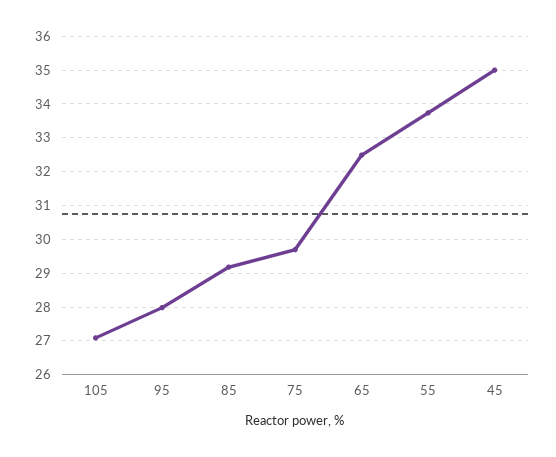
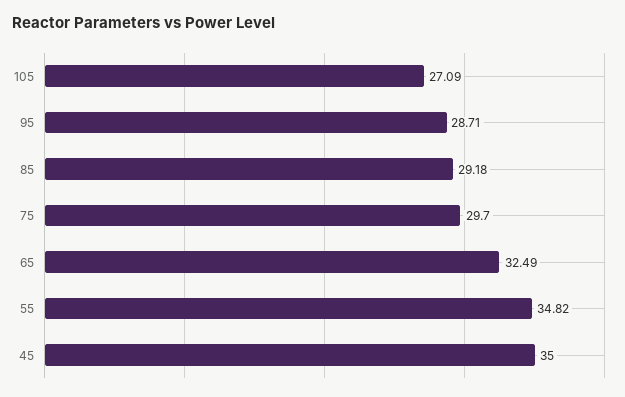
95: 28 -> 28.71
55: 33.8 -> 34.82

